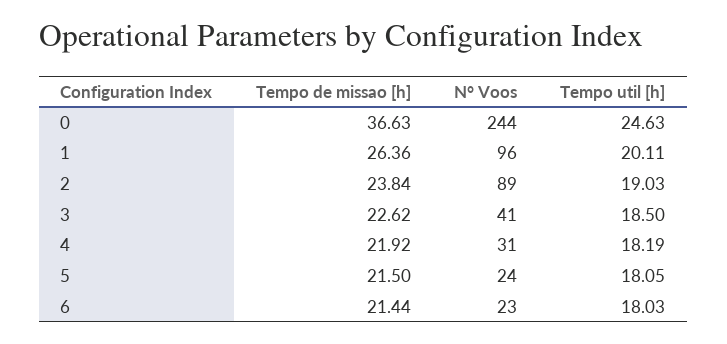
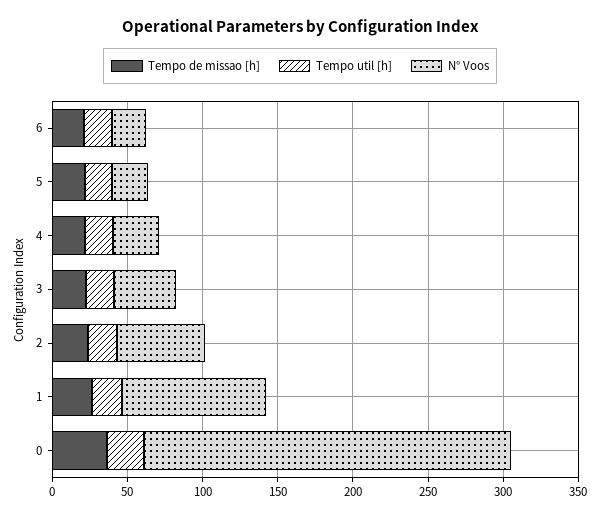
N° Voos, 2: 89 -> 60

